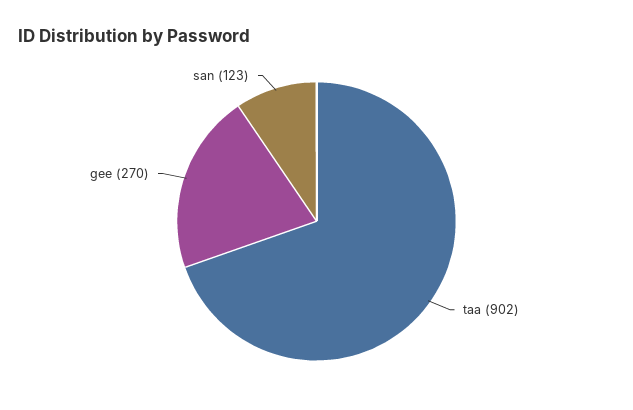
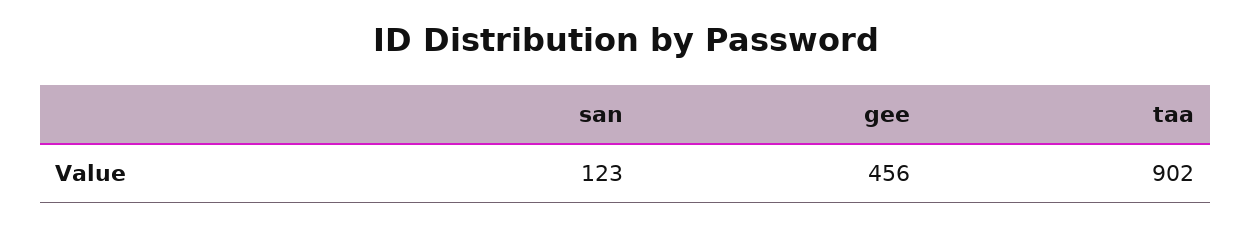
gee: 270 -> 456

